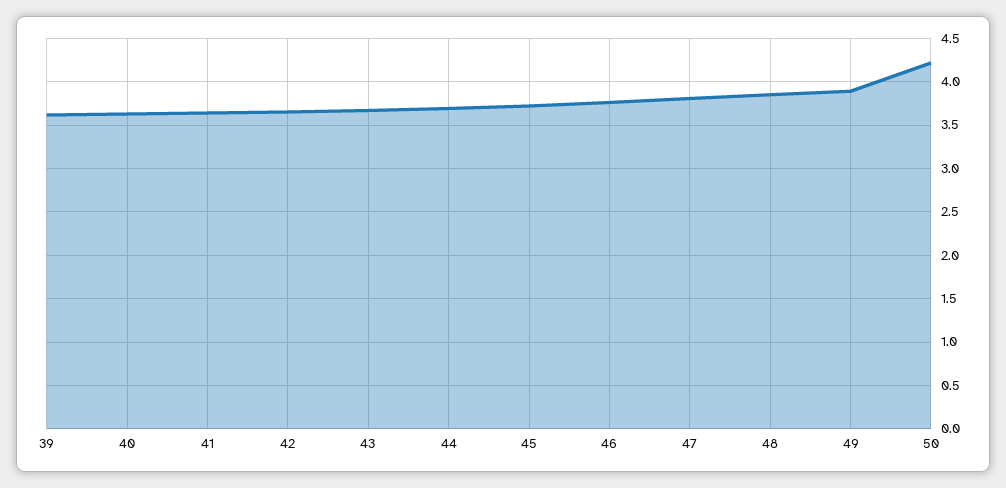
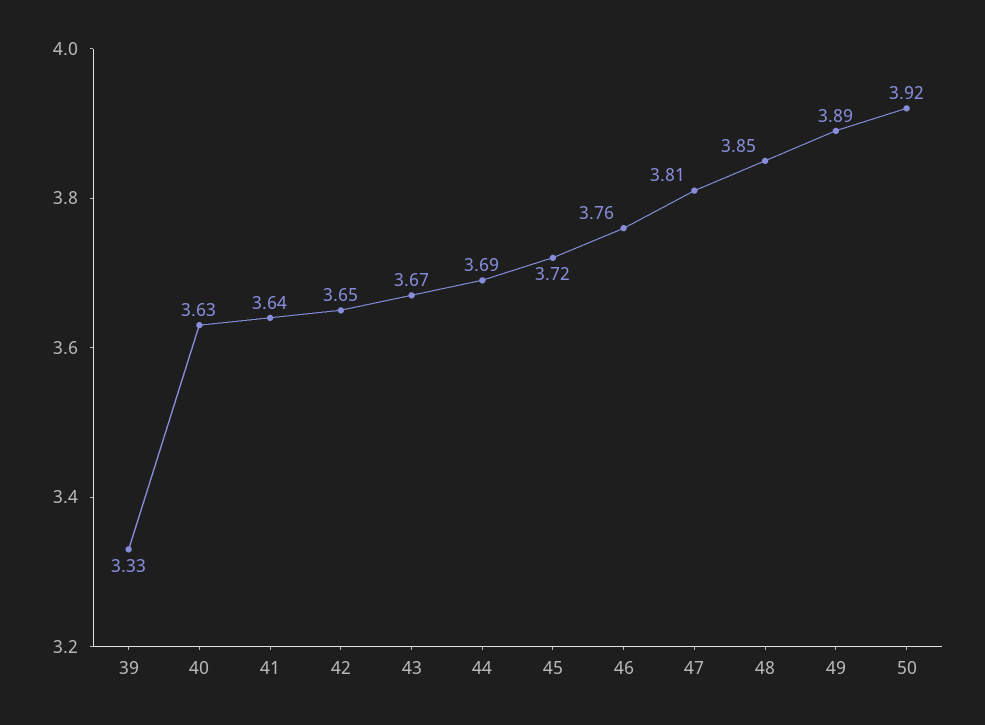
39: 3.6 -> 3.33
50: 4.2 -> 3.92

